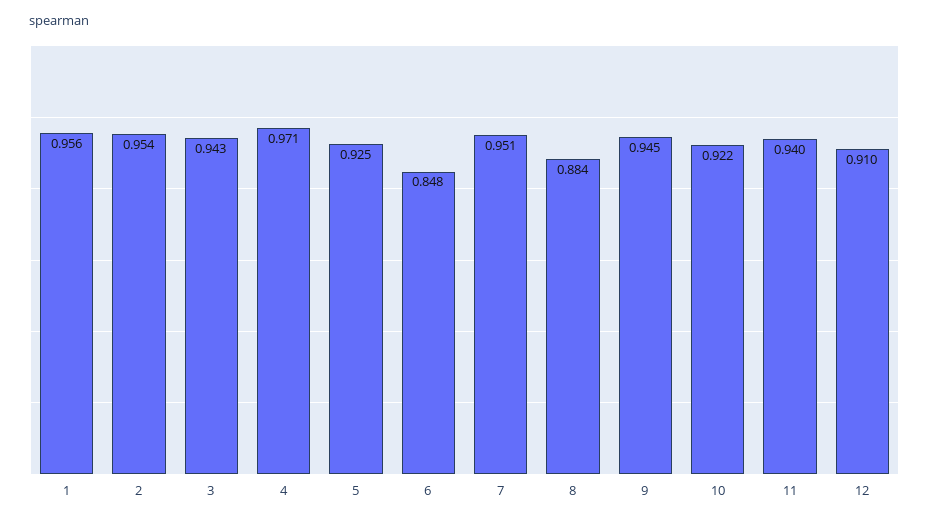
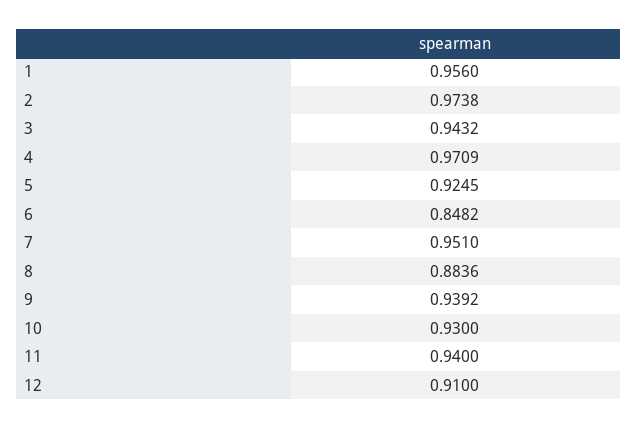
2: 0.954 -> 0.9738
9: 0.945 -> 0.9392
10: 0.922 -> 0.93

